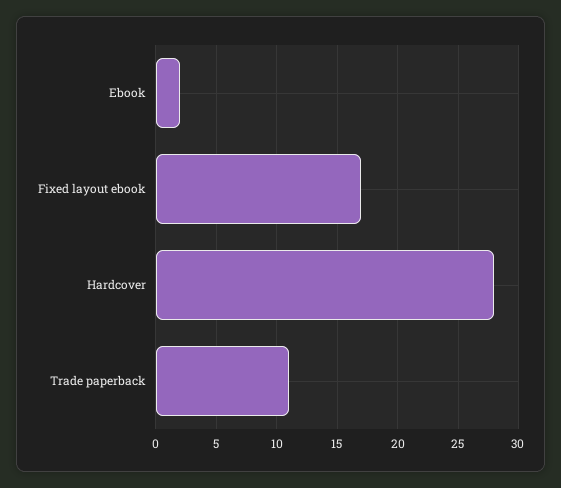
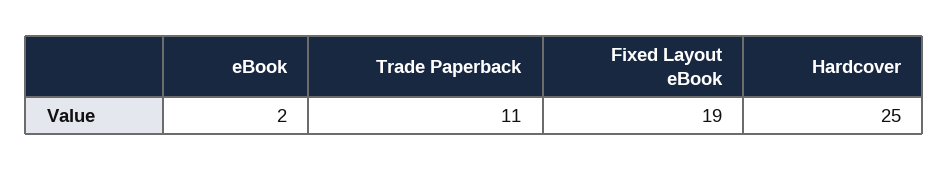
Fixed layout ebook: 17 -> 19
Hardcover: 28 -> 25

